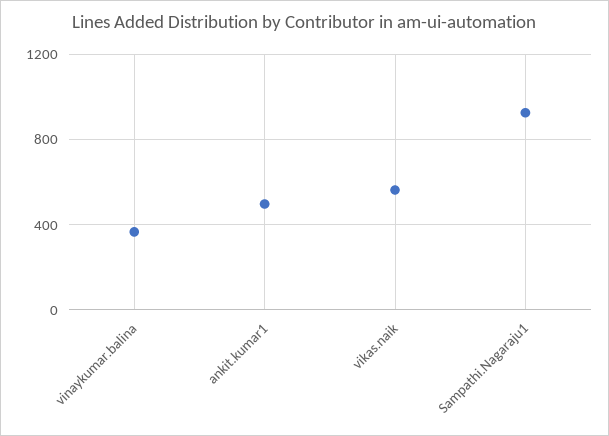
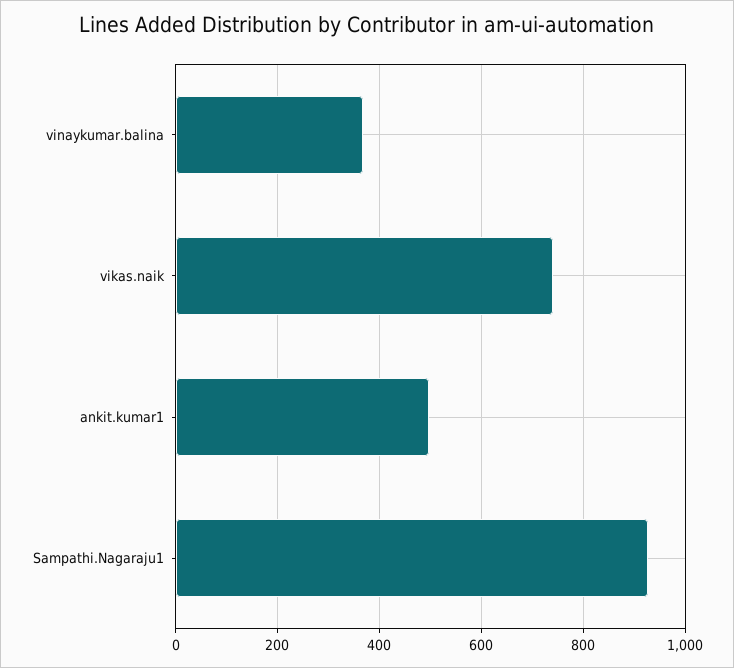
vikas.naik: 550 -> 740

